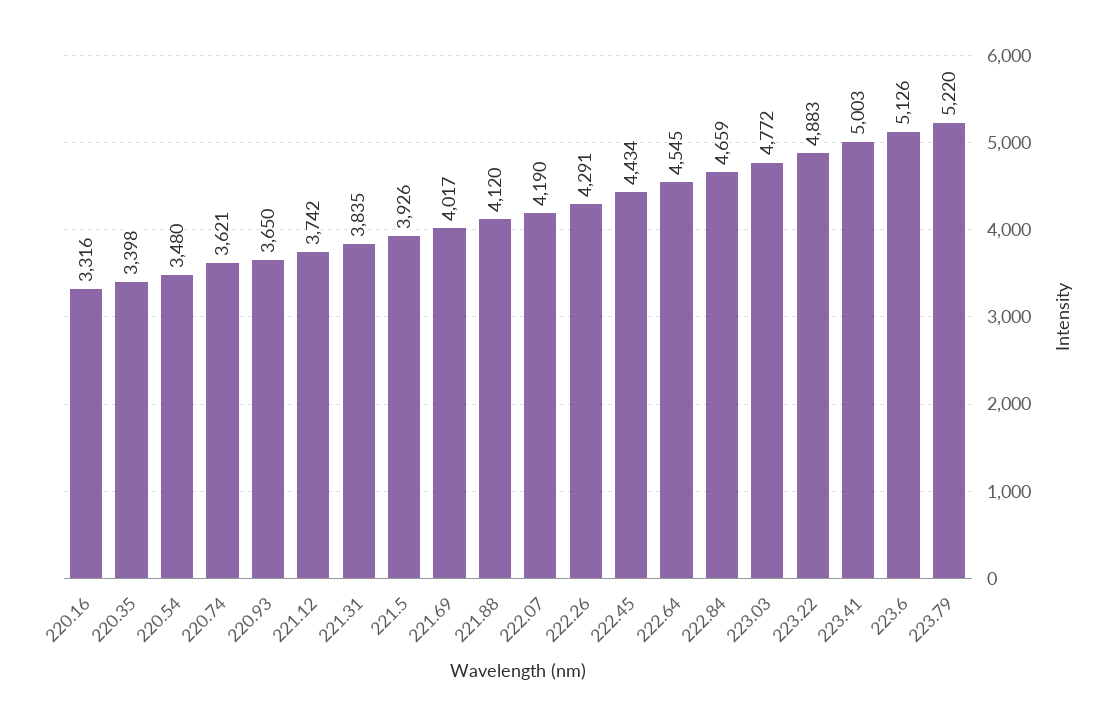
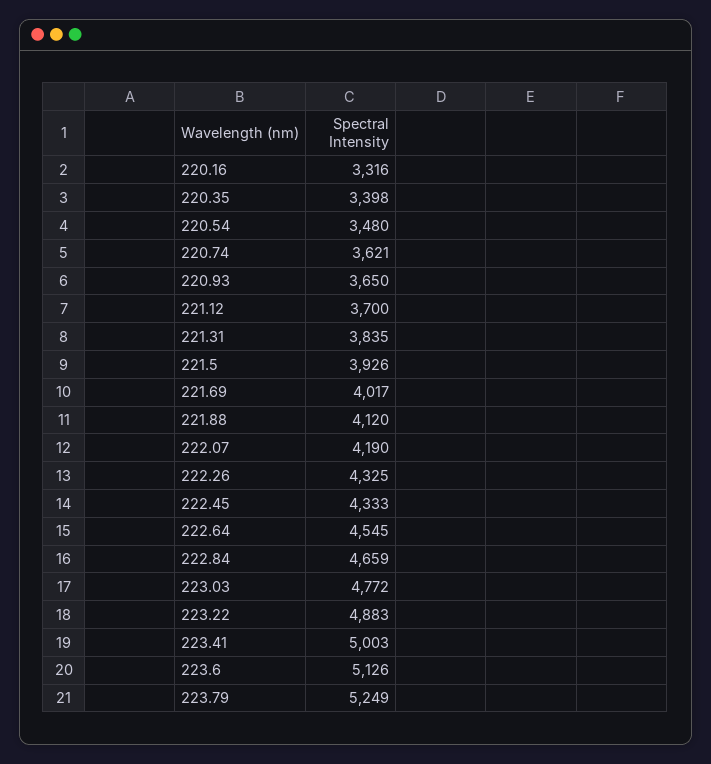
221.12: 3742 -> 3700
222.26: 4291 -> 4325
222.45: 4434 -> 4333
223.79: 5220 -> 5249

